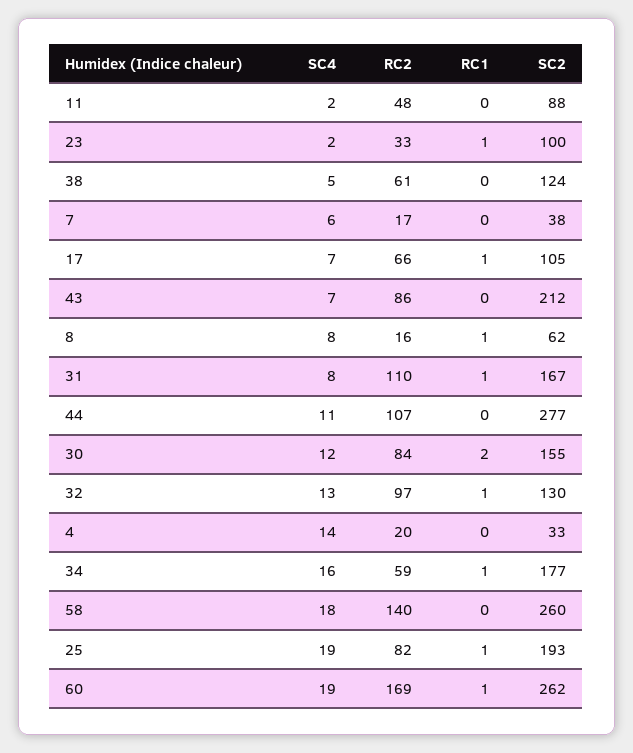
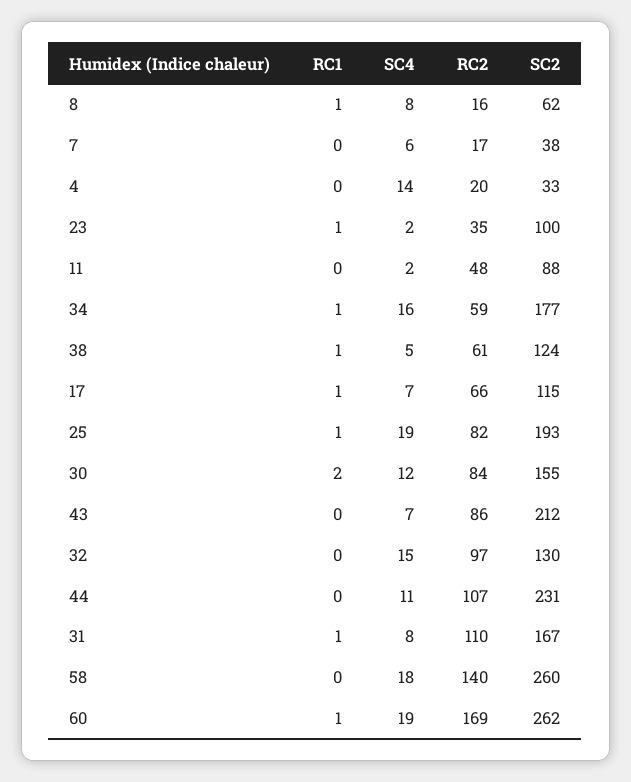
RC2, 23: 33 -> 35
RC1, 38: 0 -> 1
SC2, 17: 105 -> 115
SC2, 44: 277 -> 231
SC4, 32: 13 -> 15
RC1, 32: 1 -> 0

